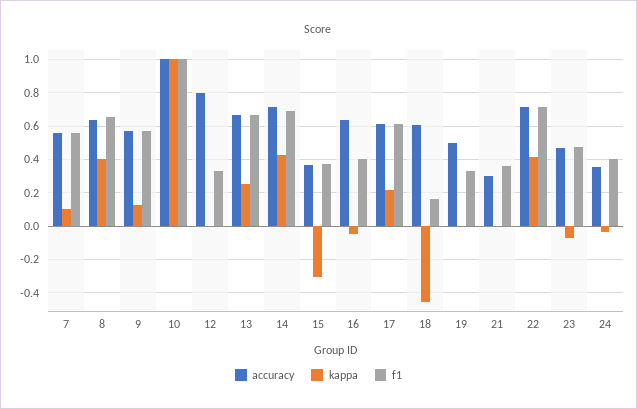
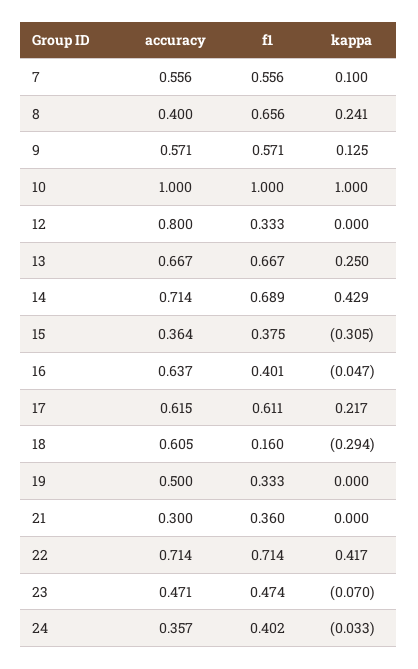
accuracy, 8: 0.65 -> 0.4
kappa, 8: 0.4 -> 0.241
kappa, 18: -0.45 -> -0.294

